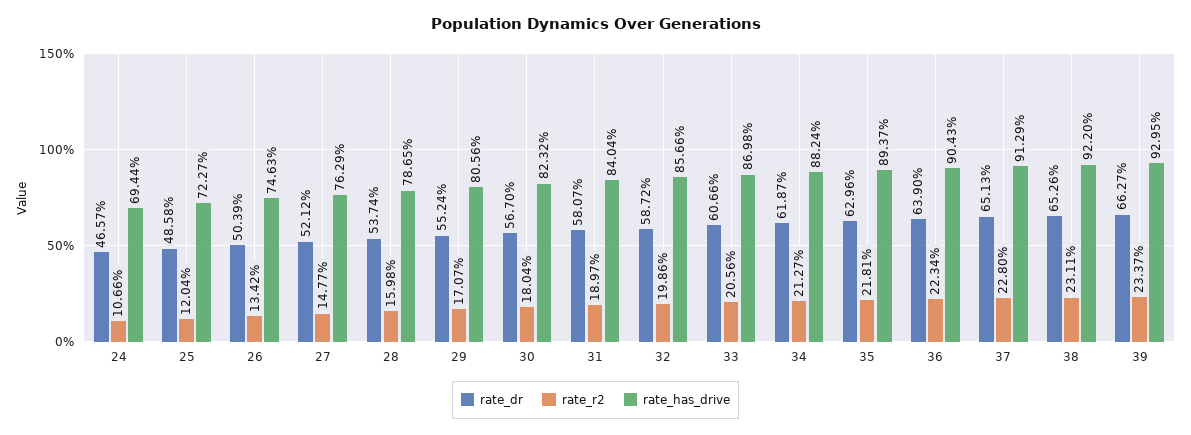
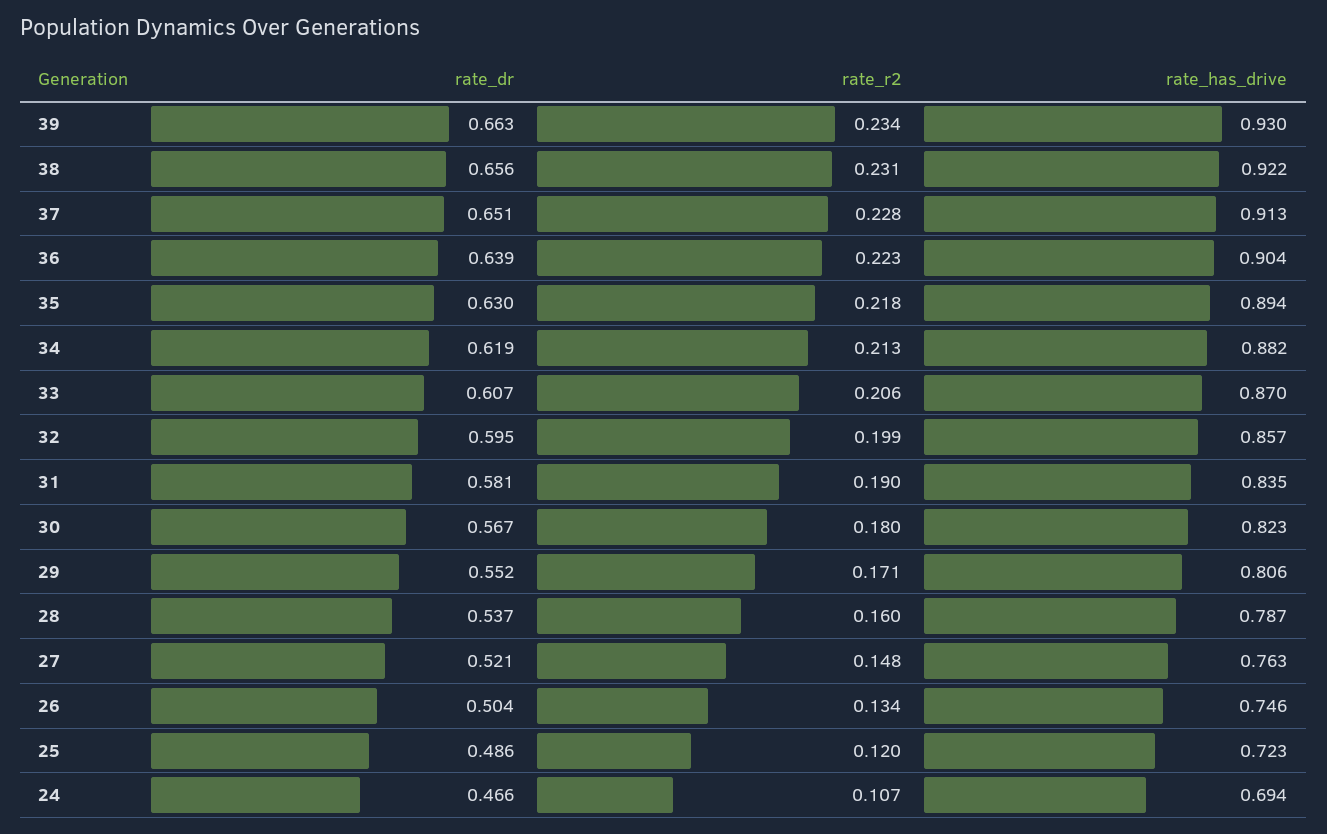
rate_has_drive, 31: 0.8404 -> 0.835
rate_dr, 32: 0.5872 -> 0.595
rate_dr, 38: 0.6526 -> 0.656

